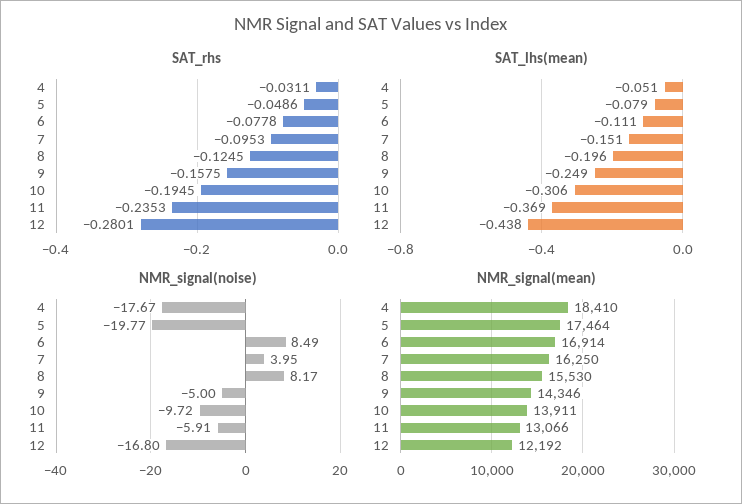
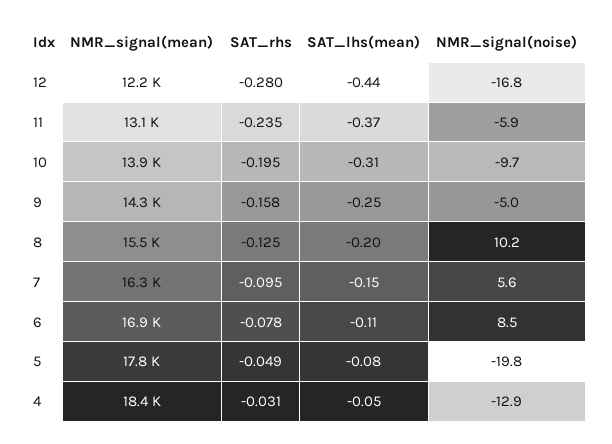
NMR_signal(noise), 4: -17.67 -> -12.9
NMR_signal(noise), 7: 3.95 -> 5.6
NMR_signal(noise), 8: 8.17 -> 10.2
NMR_signal(mean), 5: 17464 -> 17800

